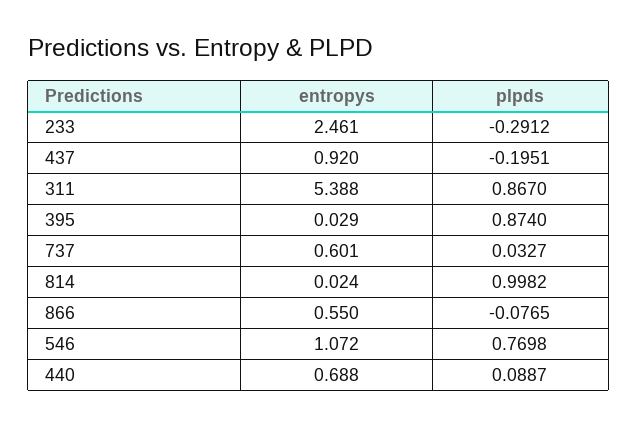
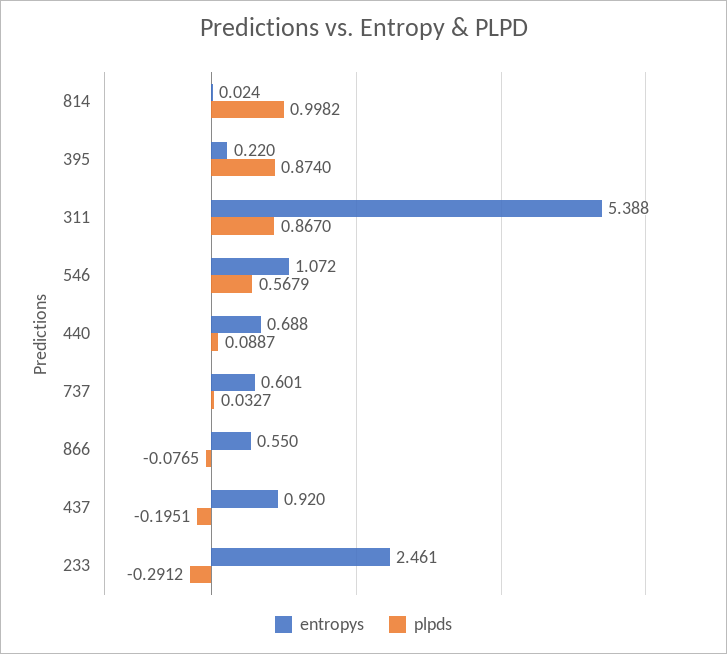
entropys, 395: 0.029 -> 0.22
plpds, 546: 0.7698 -> 0.5679

